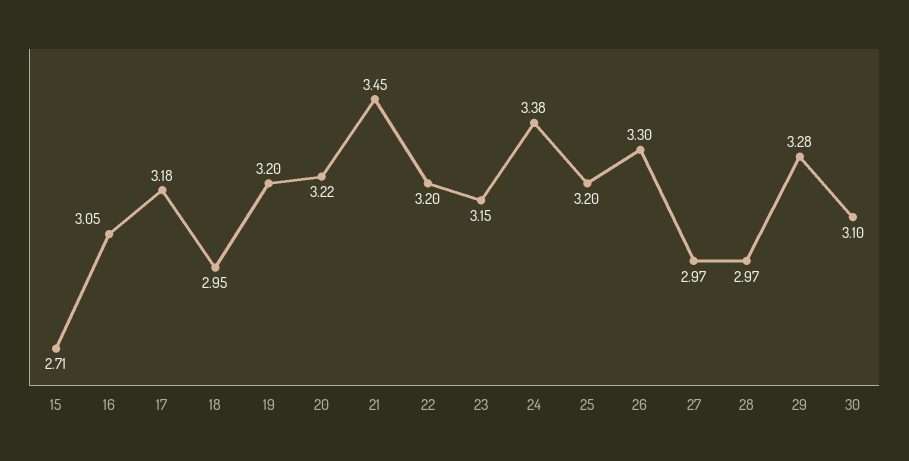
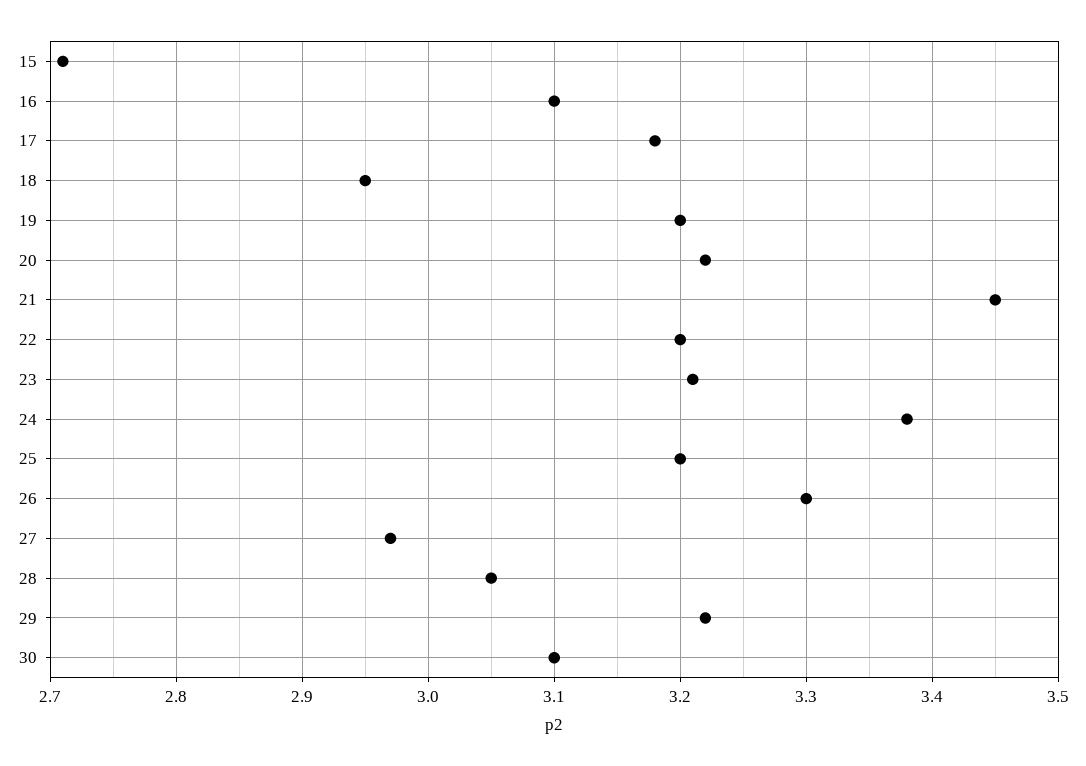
16: 3.05 -> 3.1
23: 3.15 -> 3.21
28: 2.97 -> 3.05
29: 3.28 -> 3.22

